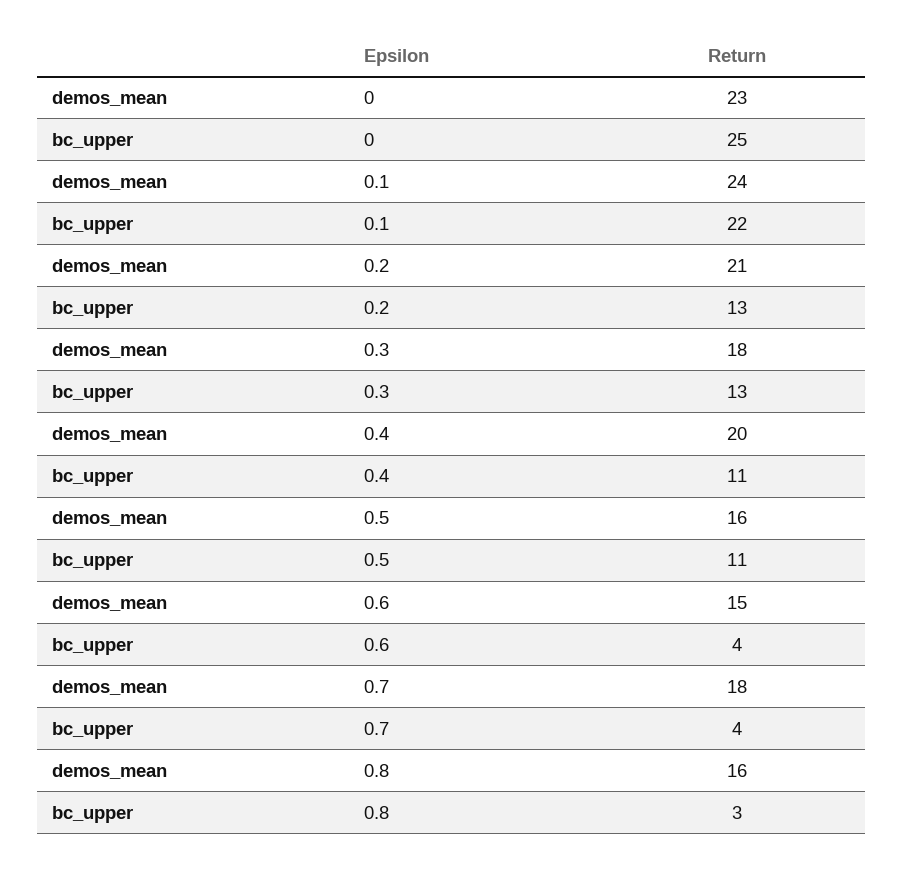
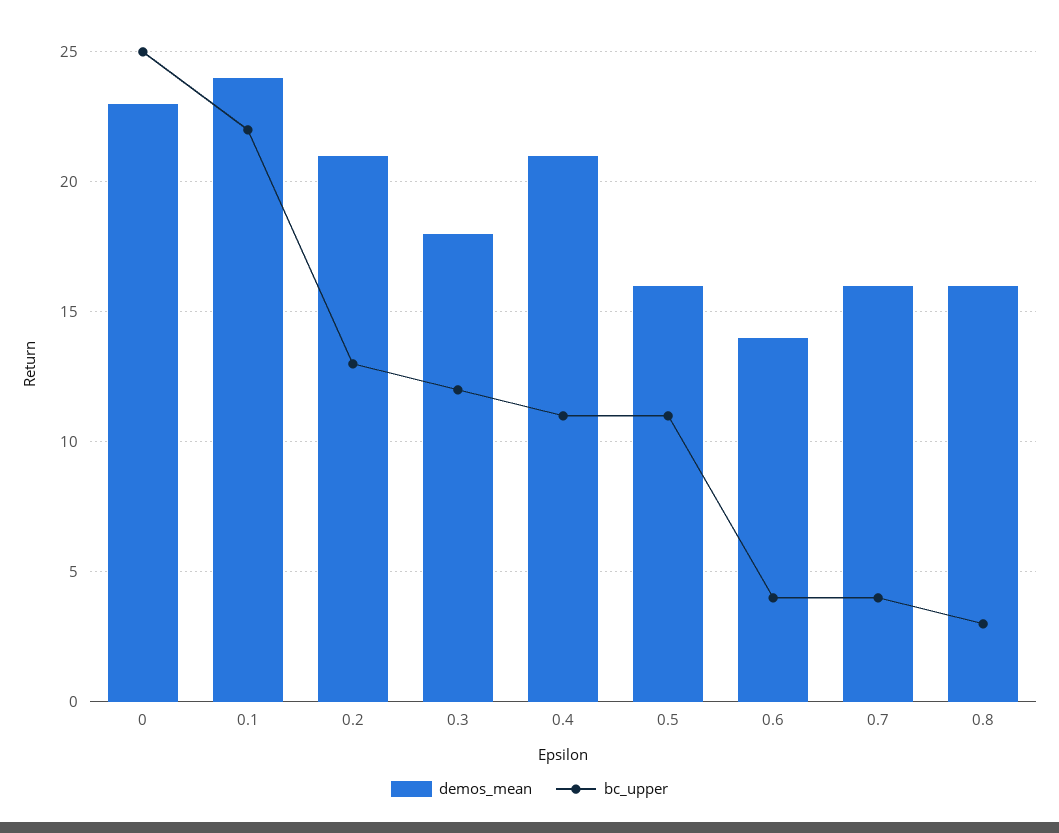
bc_upper, 0.3: 13 -> 12
demos_mean, 0.4: 20 -> 21
demos_mean, 0.6: 15 -> 14
demos_mean, 0.7: 18 -> 16

